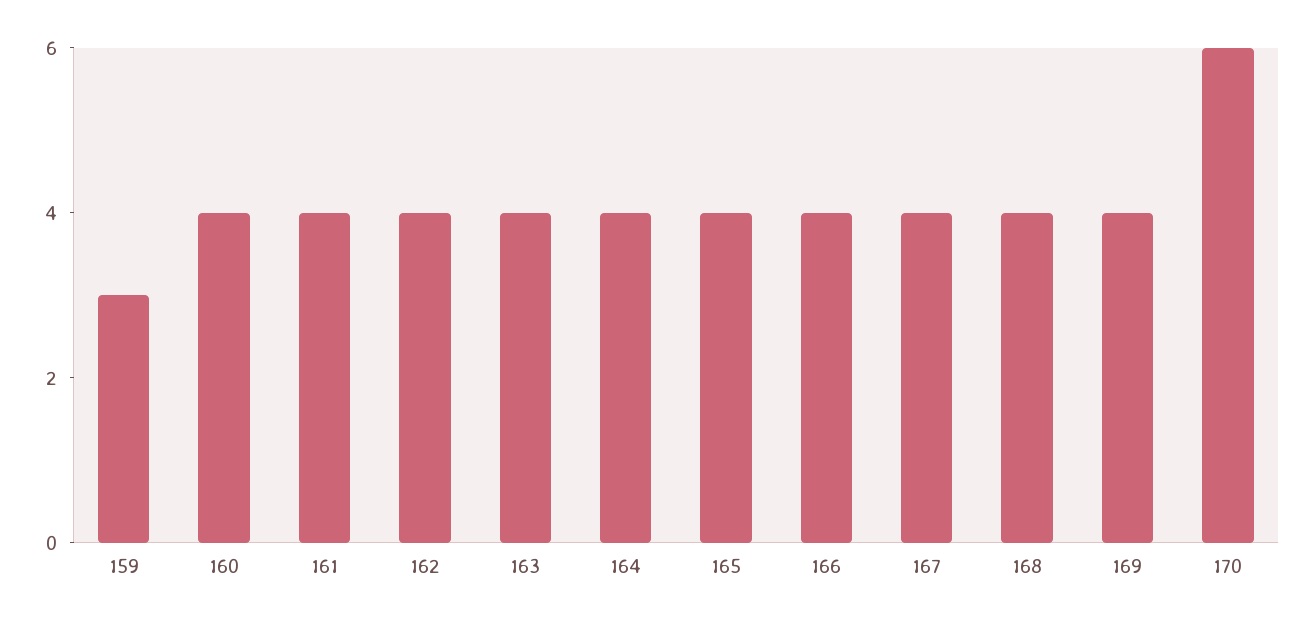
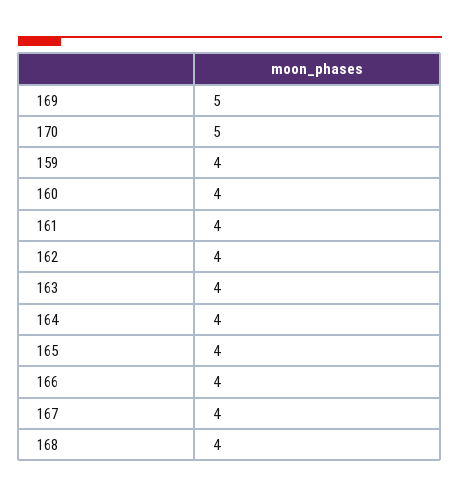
159: 3 -> 4
169: 4 -> 5
170: 6 -> 5

